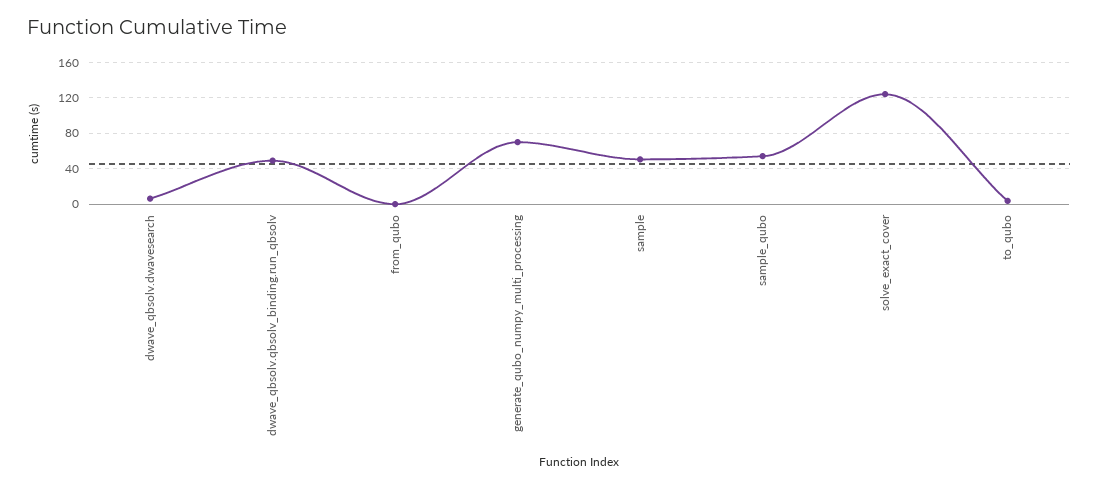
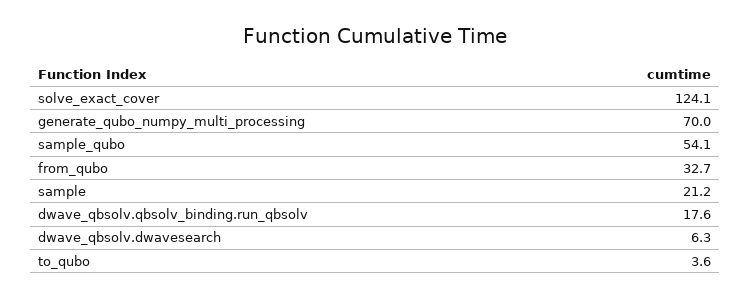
dwave_qbsolv.qbsolv_binding.run_qbsolv: 50 -> 17.6
from_qubo: 0 -> 32.7
sample: 50 -> 21.2

